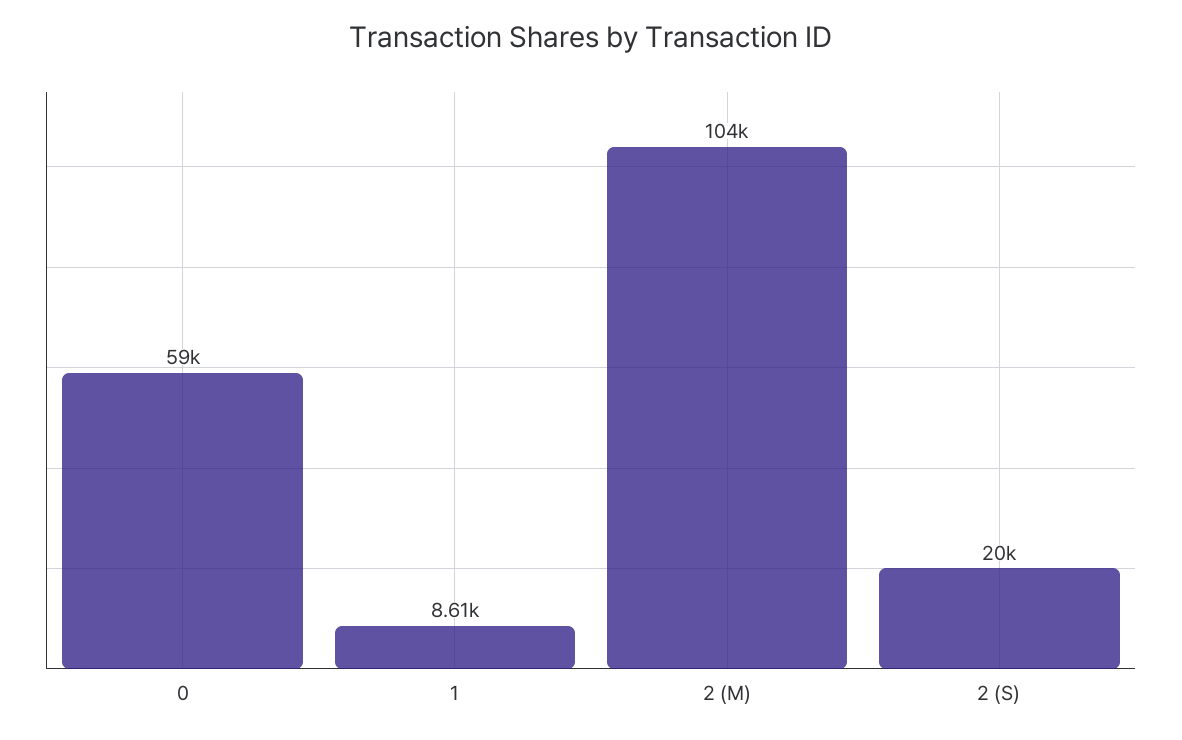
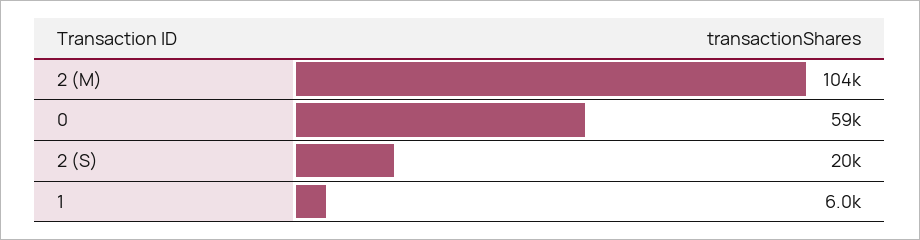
1: 8610 -> 6000

